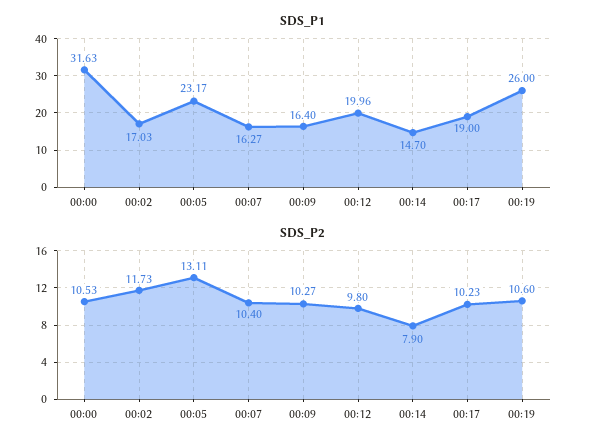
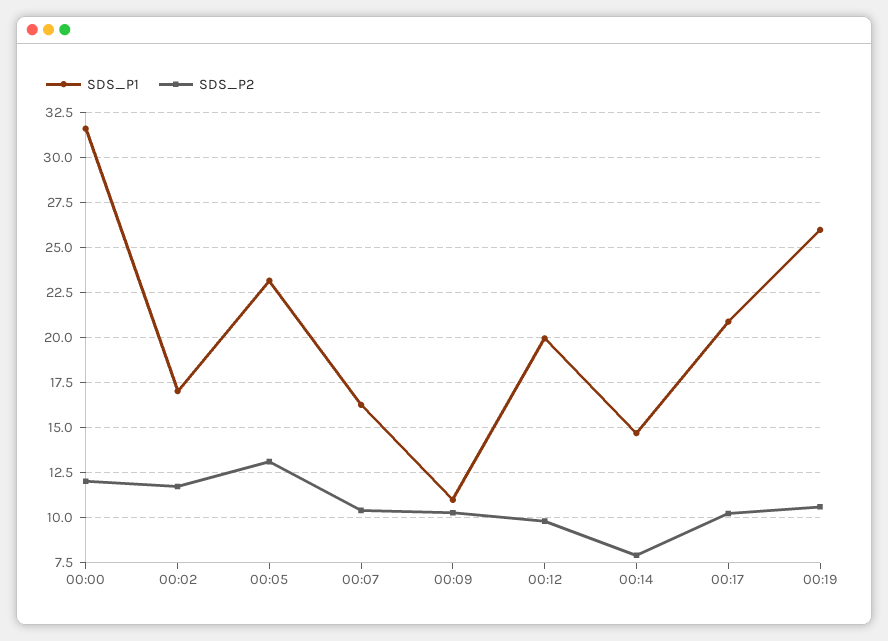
SDS_P1, 00:09: 16.4 -> 11
SDS_P1, 00:17: 19 -> 21
SDS_P2, 00:00: 10.53 -> 12

